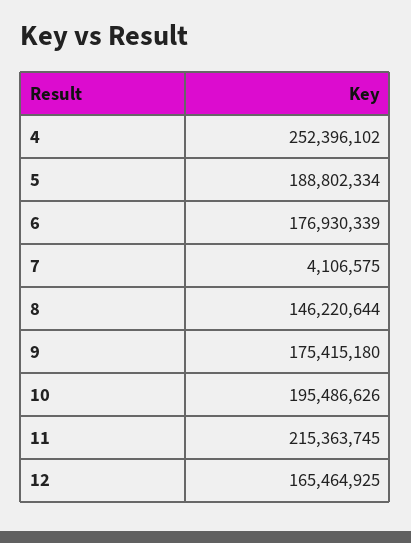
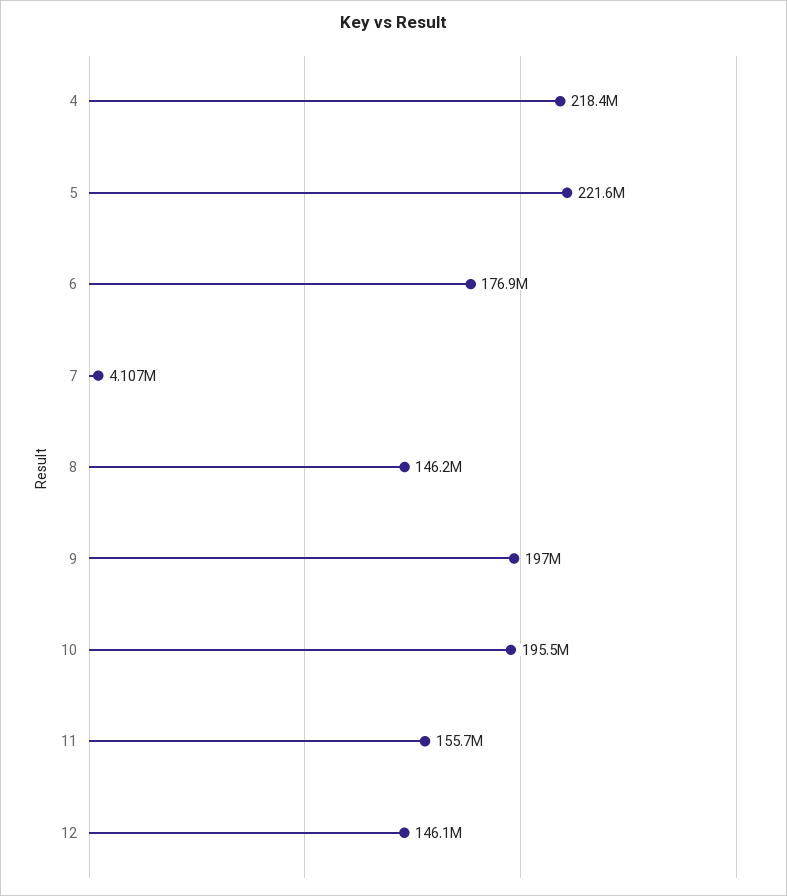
4: 252396102 -> 218400000
5: 188802334 -> 221600000
9: 175415180 -> 197000000
11: 215363745 -> 155700000
12: 165464925 -> 146100000

